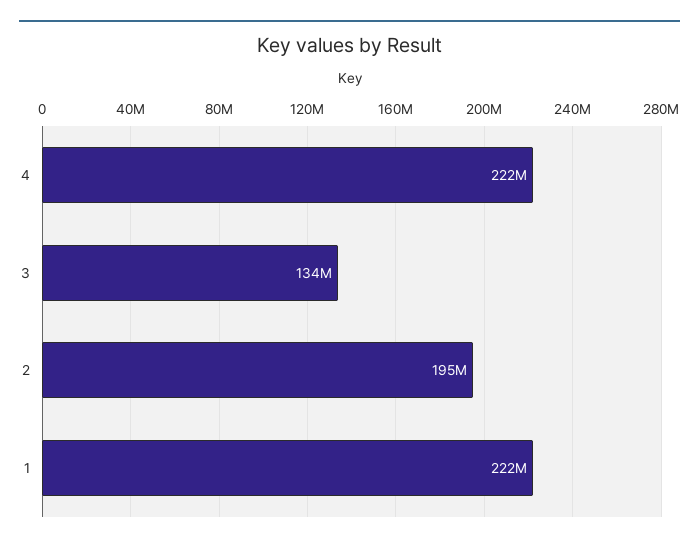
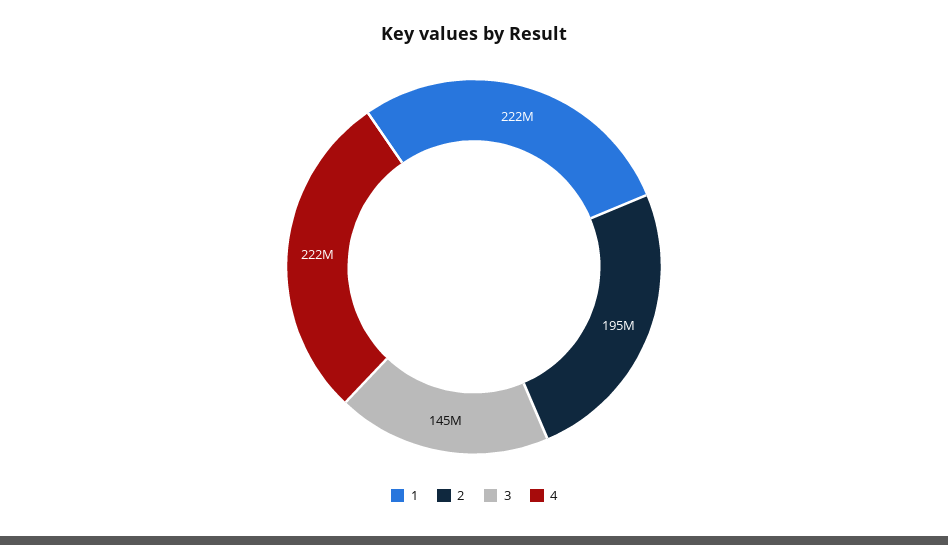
3: 134000000 -> 145000000

